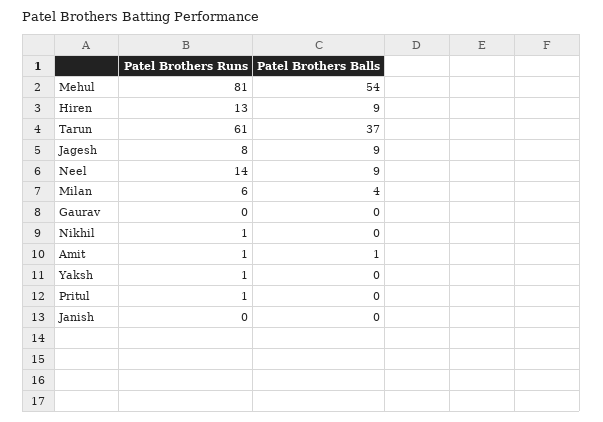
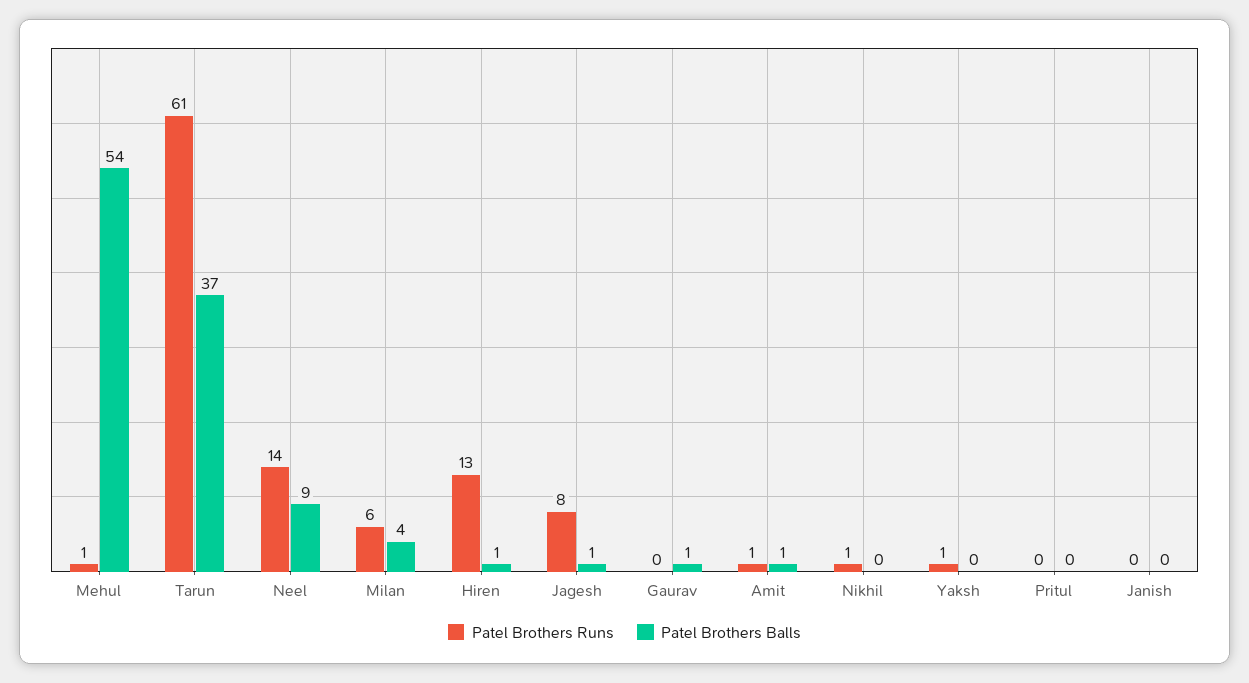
Patel Brothers Runs, Mehul: 81 -> 1
Patel Brothers Balls, Hiren: 9 -> 1
Patel Brothers Balls, Jagesh: 9 -> 1
Patel Brothers Balls, Gaurav: 0 -> 1
Patel Brothers Runs, Pritul: 1 -> 0

